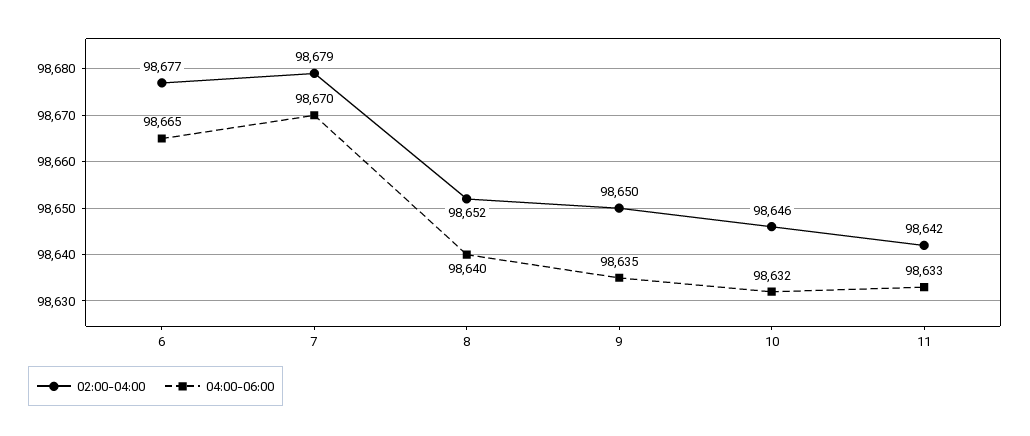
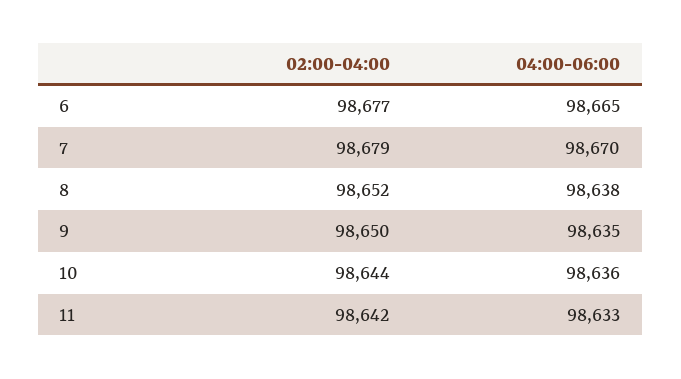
04:00-06:00, 8: 98640 -> 98638
02:00-04:00, 10: 98646 -> 98644
04:00-06:00, 10: 98632 -> 98636

